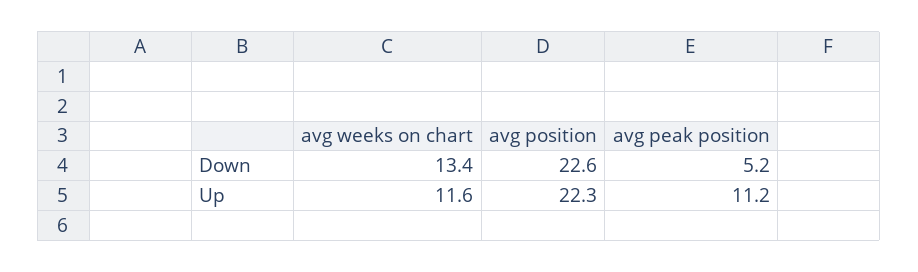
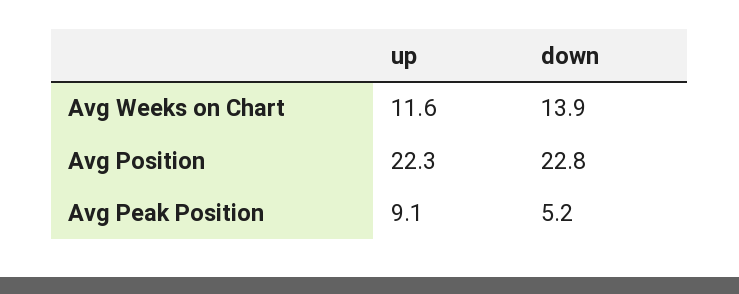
avg weeks on chart, Down: 13.4 -> 13.9
avg position, Down: 22.6 -> 22.8
avg peak position, Up: 11.2 -> 9.1

